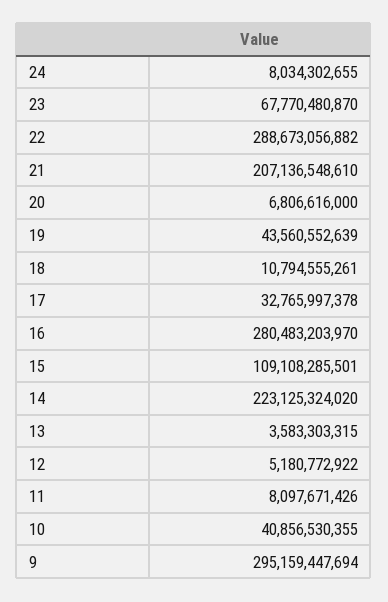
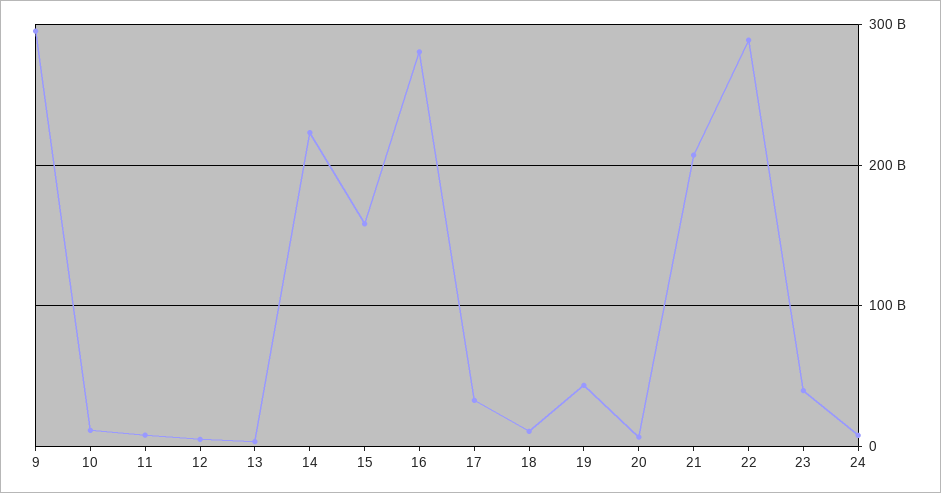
23: 67770480870 -> 40000000000
15: 109108285501 -> 160000000000
10: 40856530355 -> 10000000000

